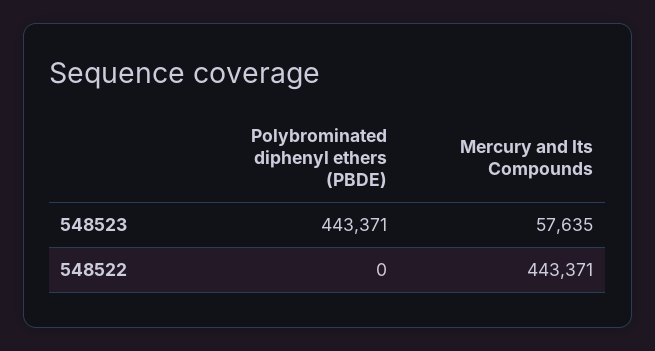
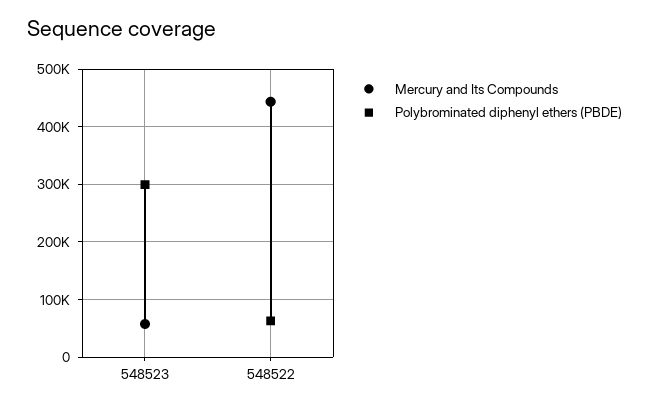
Polybrominated diphenyl ethers (PBDE), 548523: 443371 -> 300000
Polybrominated diphenyl ethers (PBDE), 548522: 0 -> 60000

